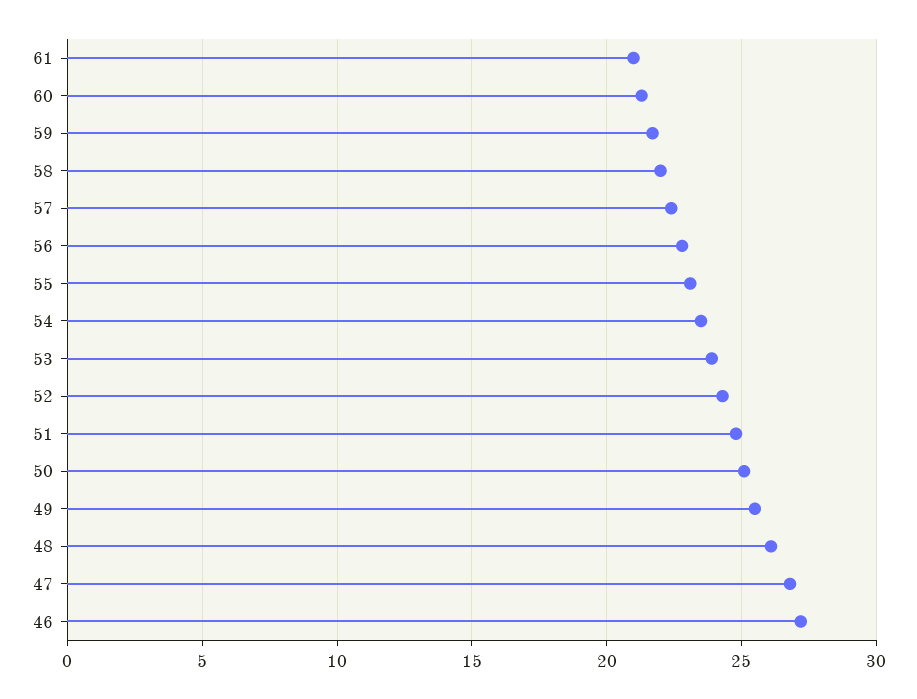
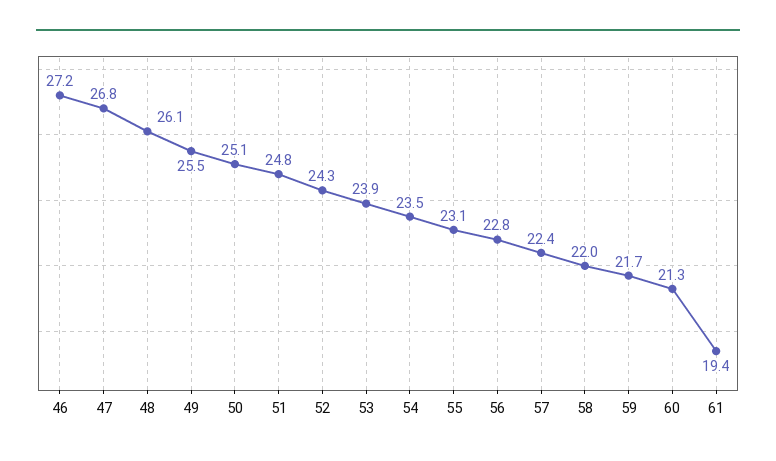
61: 21 -> 19.4

